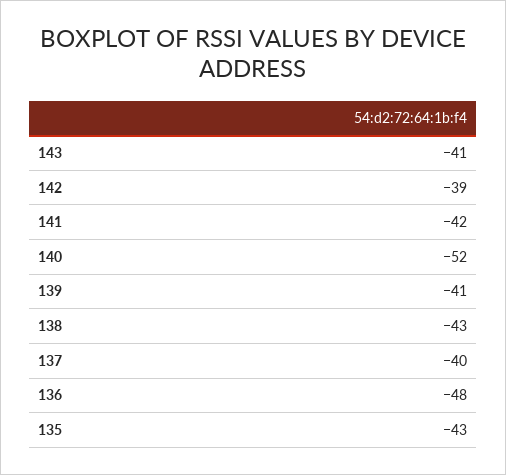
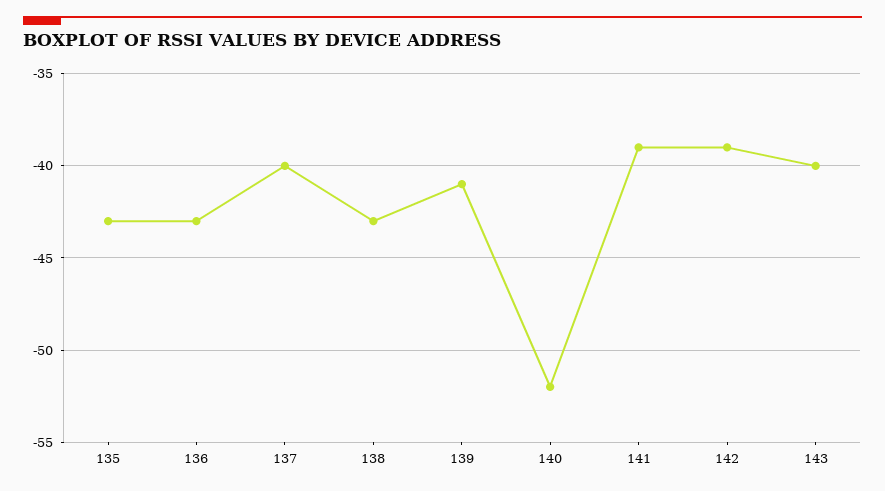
143: -41 -> -40
141: -42 -> -39
136: -48 -> -43

